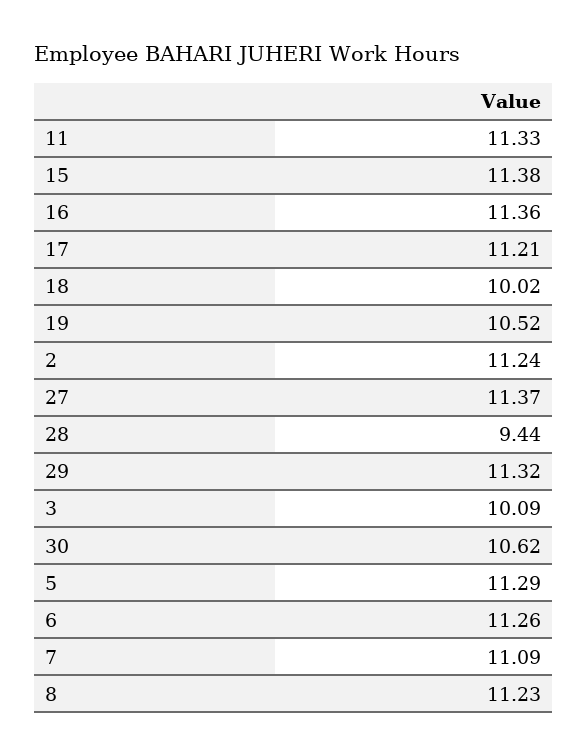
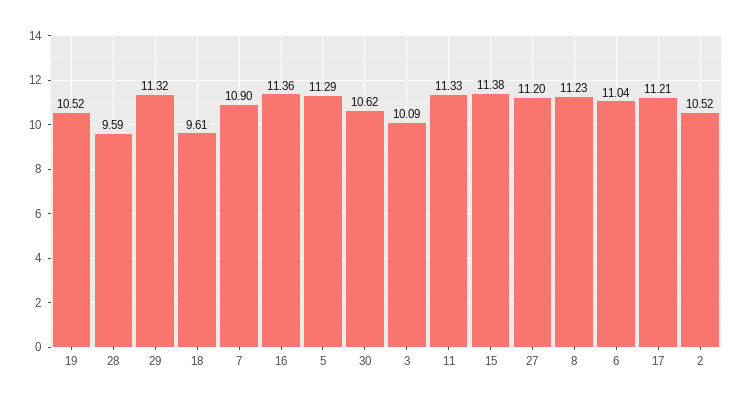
18: 10.02 -> 9.61
2: 11.24 -> 10.52
27: 11.37 -> 11.2
28: 9.44 -> 9.59
6: 11.26 -> 11.04
7: 11.09 -> 10.9

